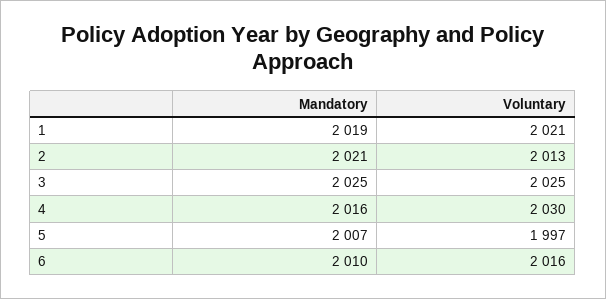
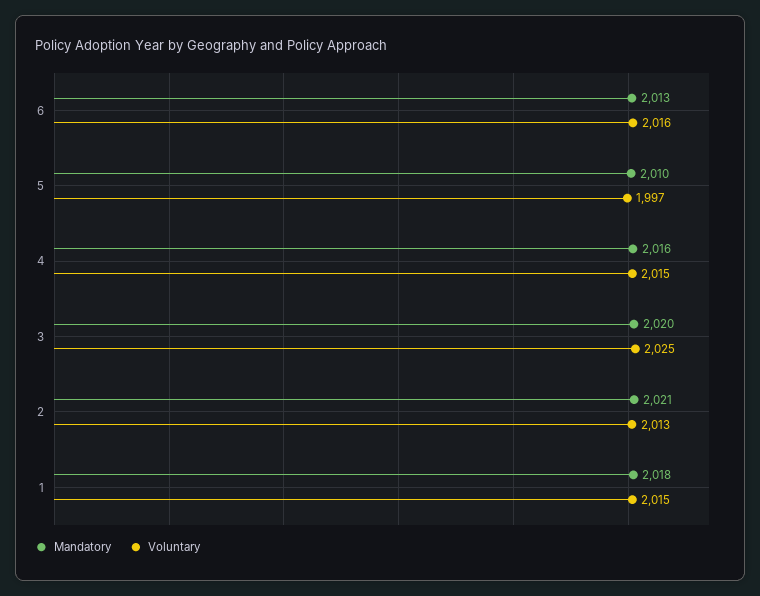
Mandatory, 1: 2019 -> 2018
Voluntary, 1: 2021 -> 2015
Mandatory, 3: 2025 -> 2020
Voluntary, 4: 2030 -> 2015
Mandatory, 5: 2007 -> 2010
Mandatory, 6: 2010 -> 2013

